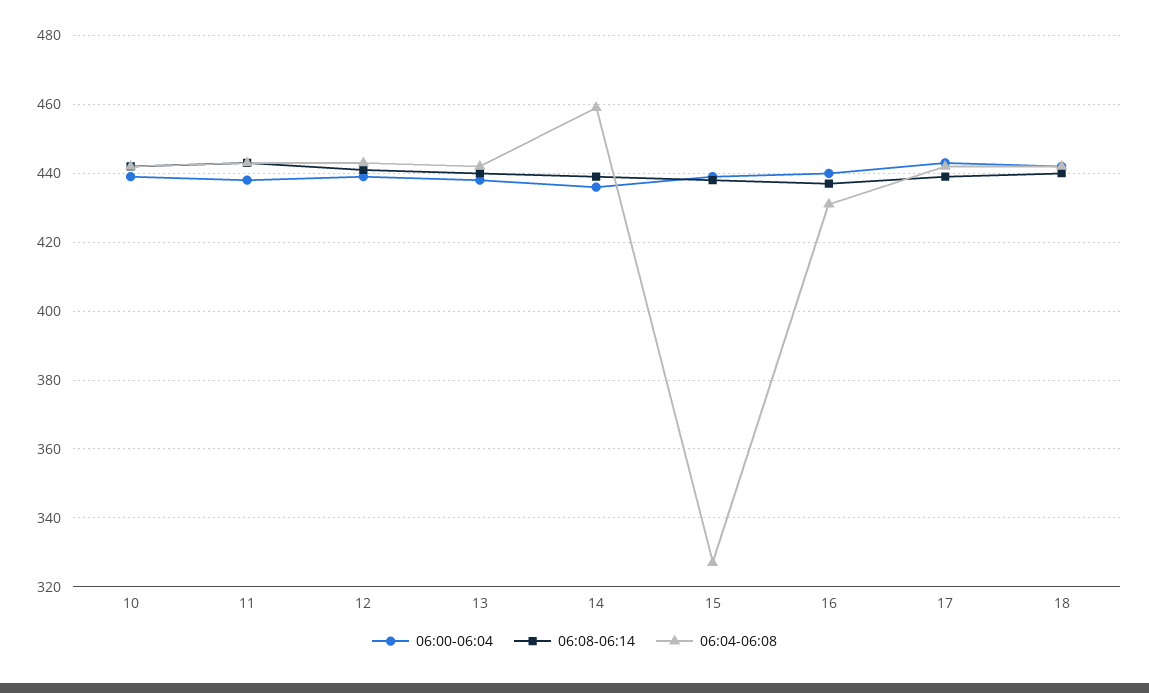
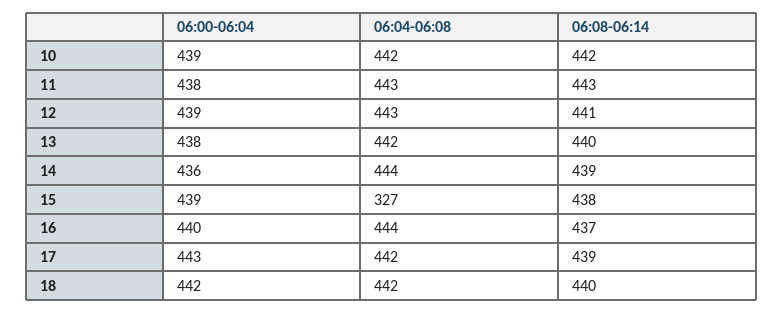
06:04-06:08, 14: 460 -> 444
06:04-06:08, 16: 430 -> 444

